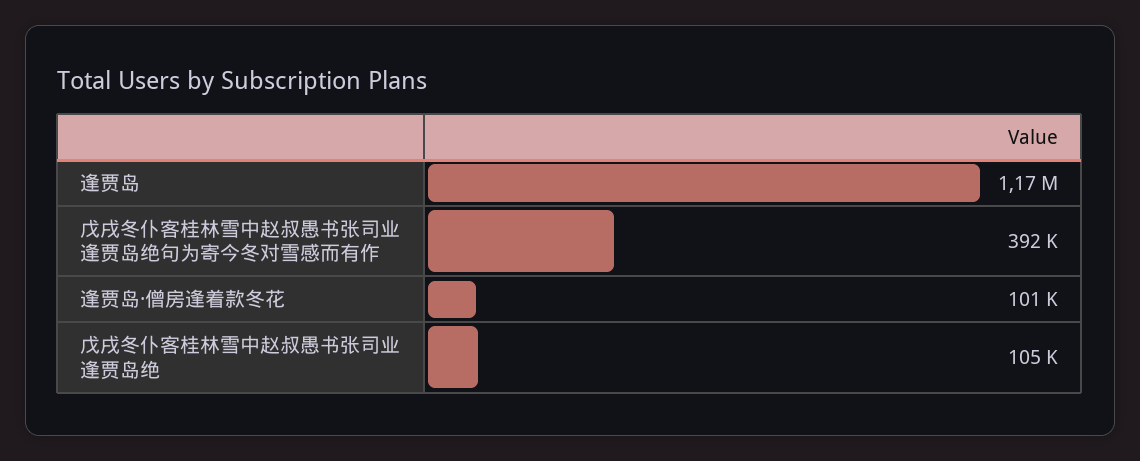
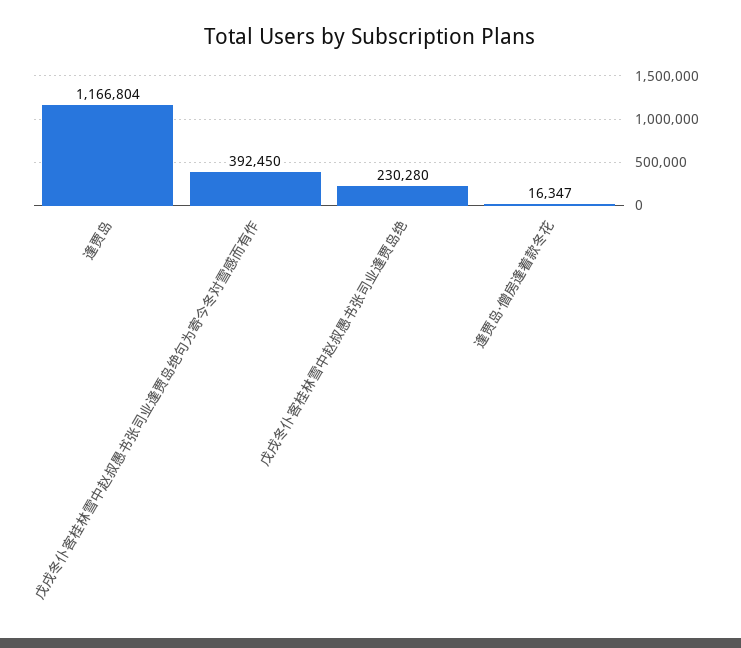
逢贾岛·僧房逢着款冬花: 101000 -> 16347
戊戌冬仆客桂林雪中赵叔愚书张司业逢贾岛绝: 105000 -> 230280

